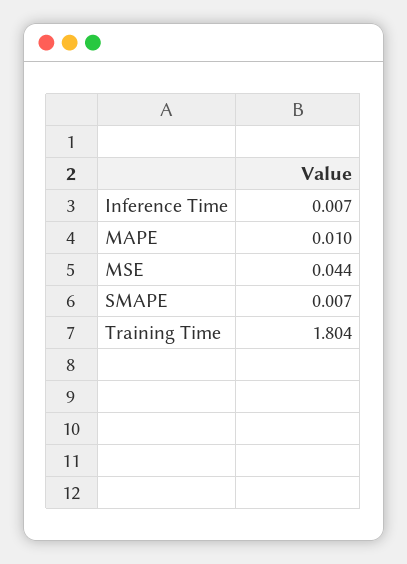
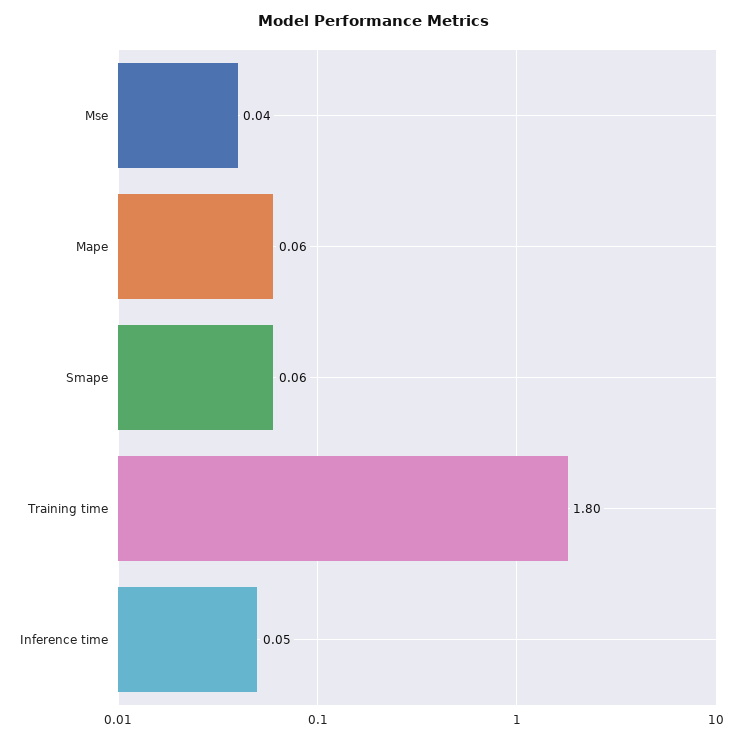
Inference Time: 0.007 -> 0.05
MAPE: 0.01 -> 0.06
SMAPE: 0.007 -> 0.06

